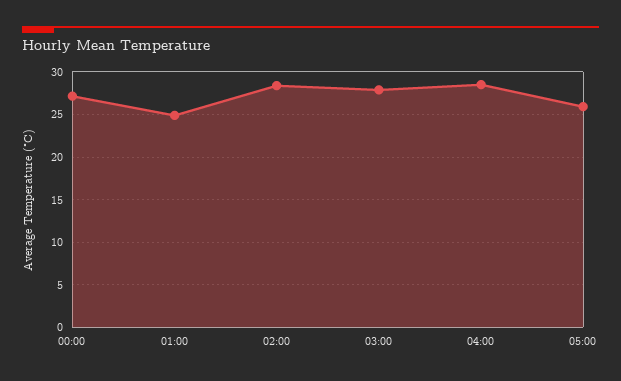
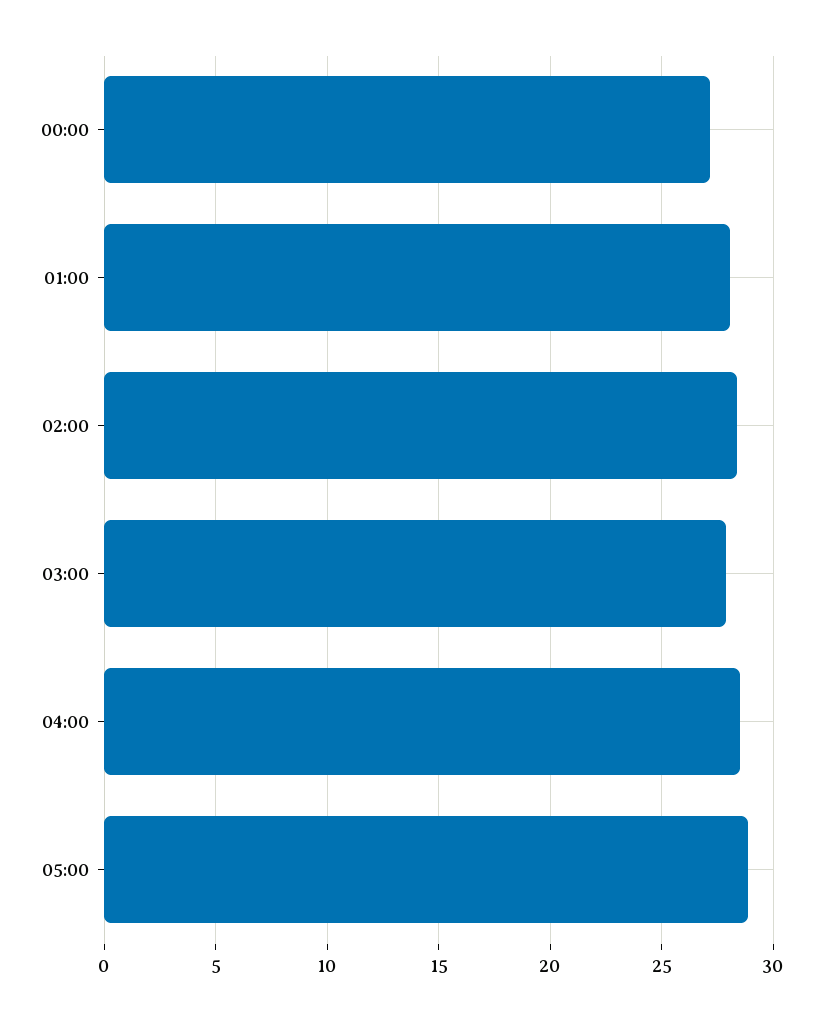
01:00: 25 -> 28
05:00: 26 -> 29

